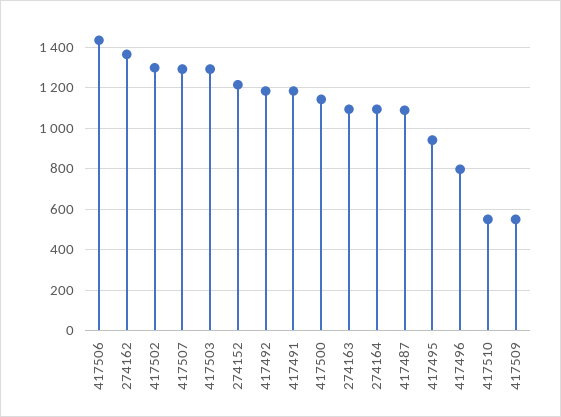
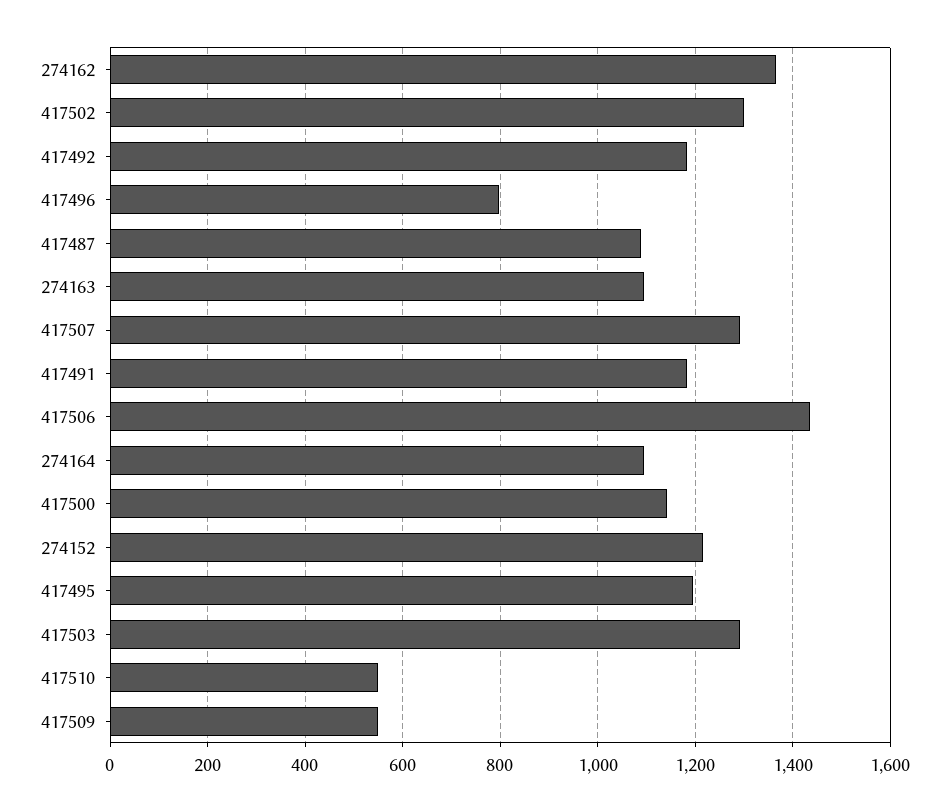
417495: 950 -> 1200

